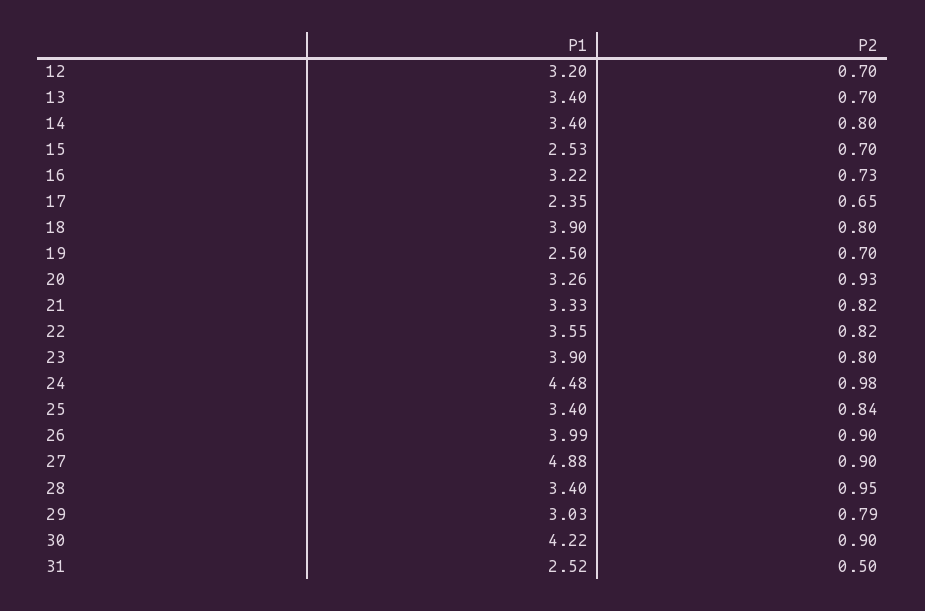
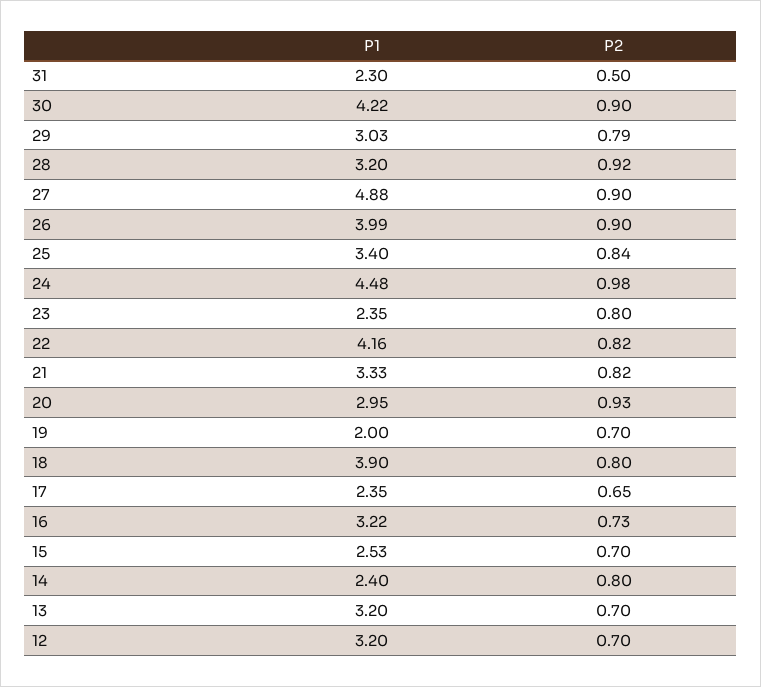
P1, 13: 3.4 -> 3.2
P1, 14: 3.4 -> 2.4
P1, 19: 2.5 -> 2
P1, 20: 3.26 -> 2.95
P1, 22: 3.55 -> 4.16
P1, 23: 3.9 -> 2.35
P1, 28: 3.4 -> 3.2
P2, 28: 0.95 -> 0.92
P1, 31: 2.52 -> 2.3

